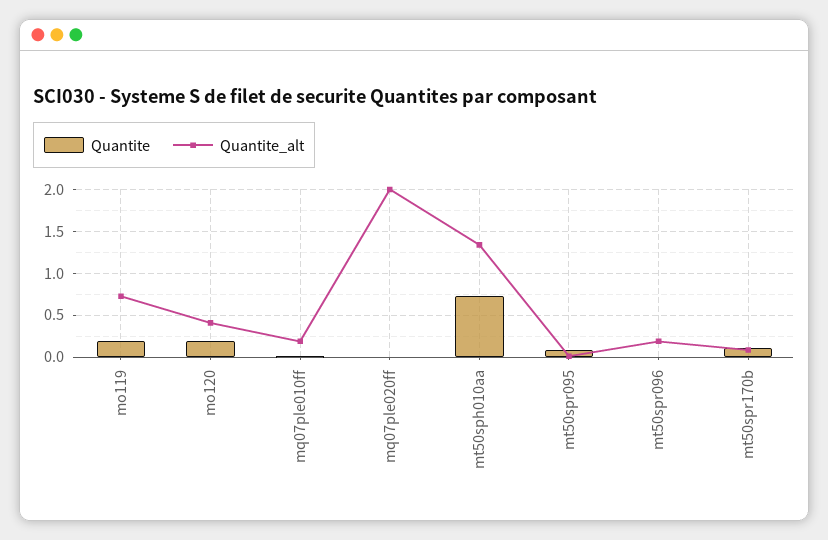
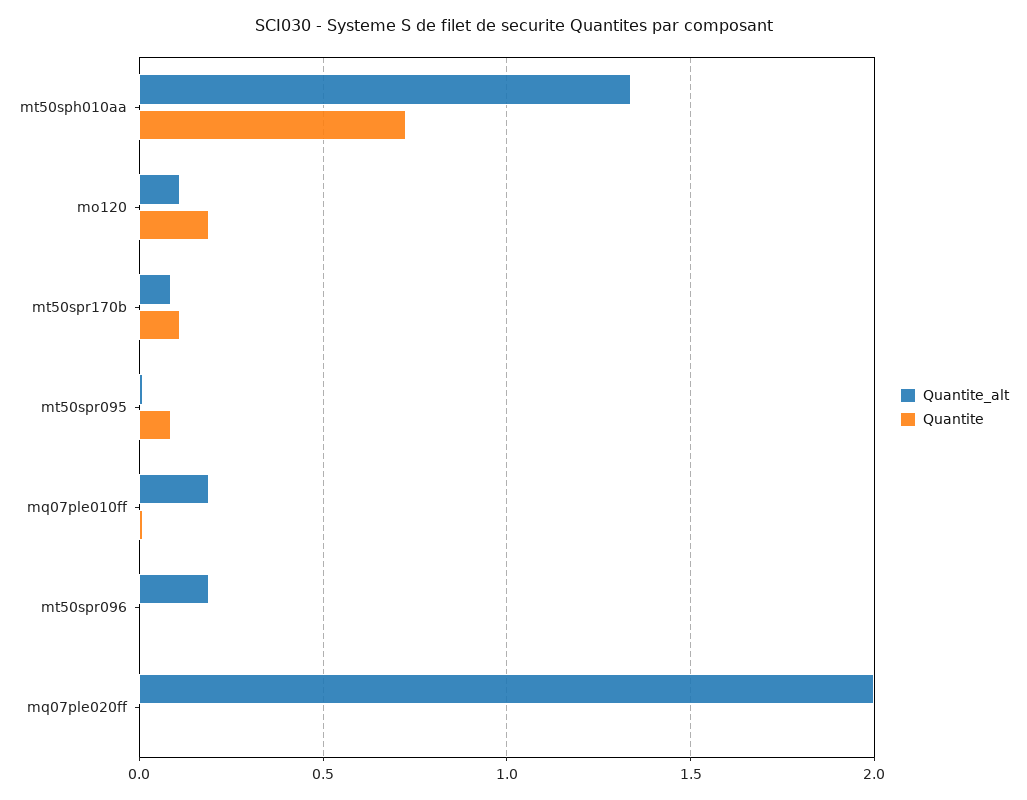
Quantite, mo119: 0.2 -> none
Quantite_alt, mo119: 0.7 -> none
Quantite_alt, mo120: 0.4 -> 0.1

